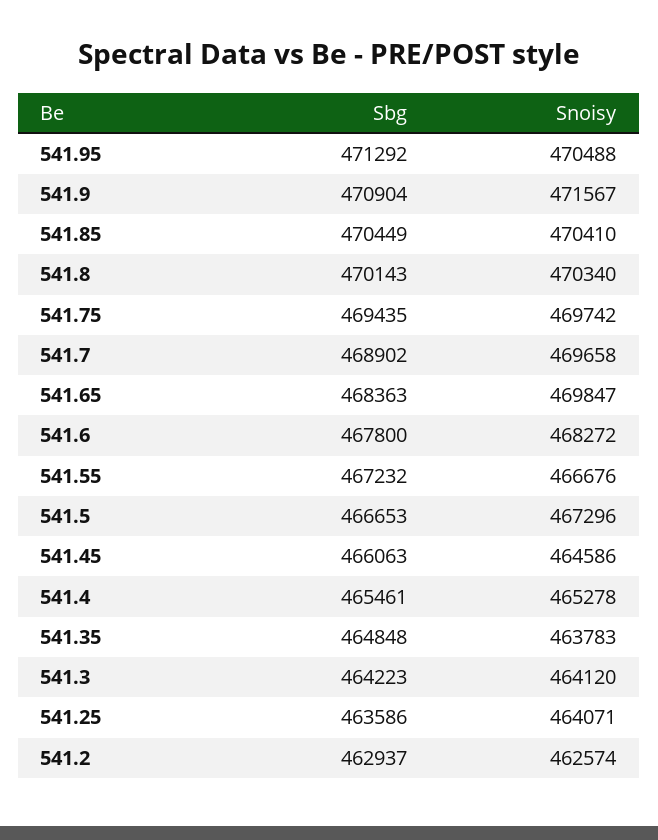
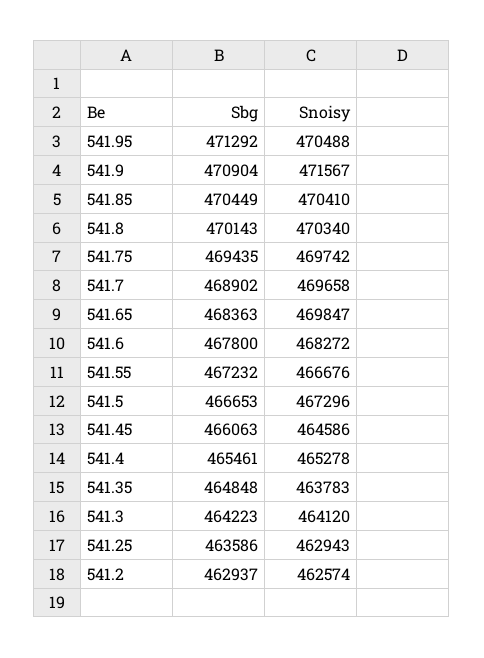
Snoisy, 541.25: 464071 -> 462943

